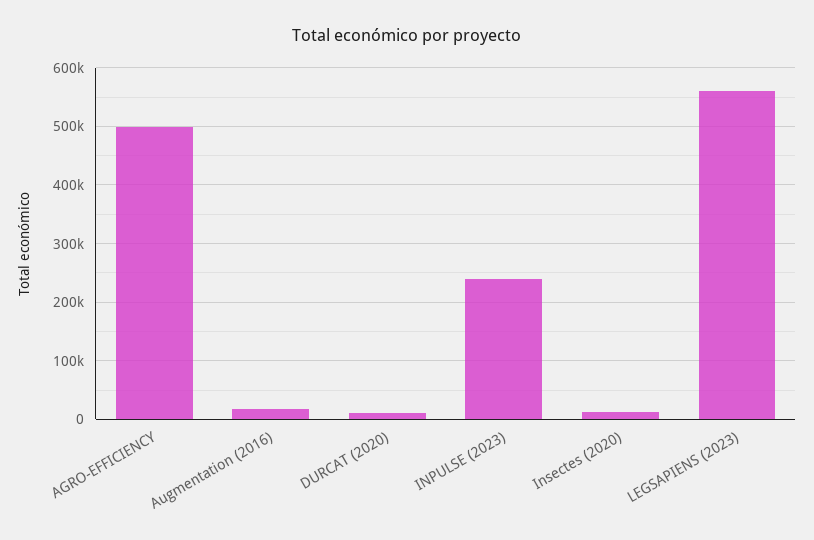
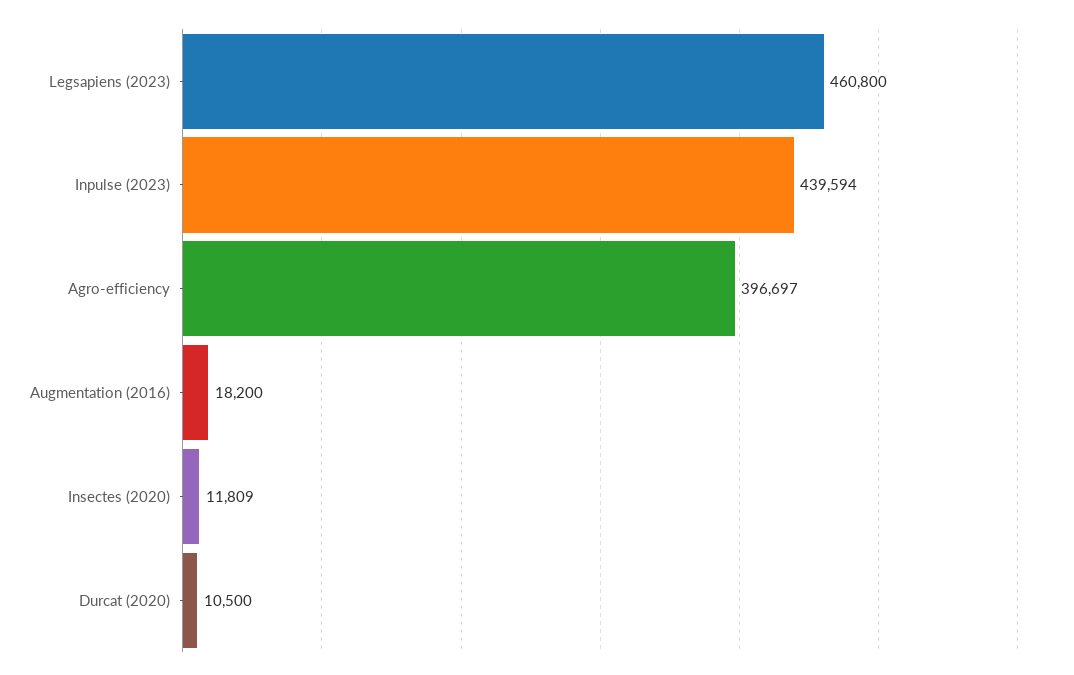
AGRO-EFFICIENCY: 500000 -> 396697
INPULSE (2023): 240000 -> 439594
LEGSAPIENS (2023): 560000 -> 460800

